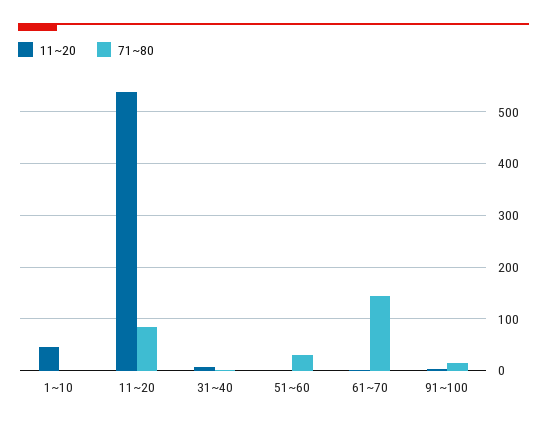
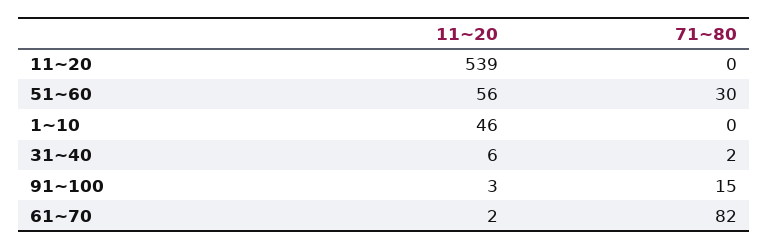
71~80, 11~20: 80 -> 0
11~20, 51~60: 0 -> 56
71~80, 61~70: 140 -> 82

